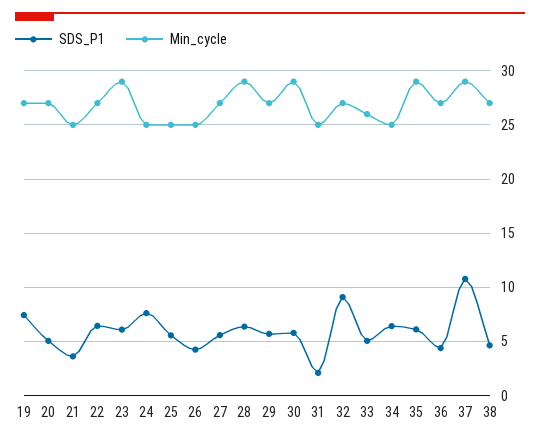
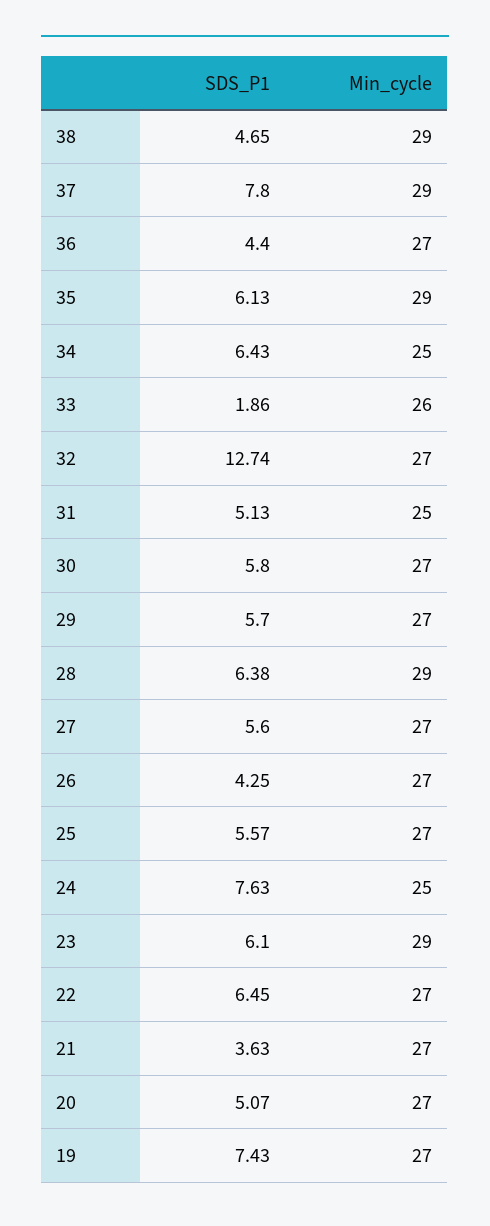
Min_cycle, 21: 25 -> 27
Min_cycle, 25: 25 -> 27
Min_cycle, 26: 25 -> 27
Min_cycle, 30: 29 -> 27
SDS_P1, 31: 2 -> 5.13
SDS_P1, 32: 9 -> 12.74
SDS_P1, 33: 5 -> 1.86
SDS_P1, 37: 11 -> 7.8
Min_cycle, 38: 27 -> 29

